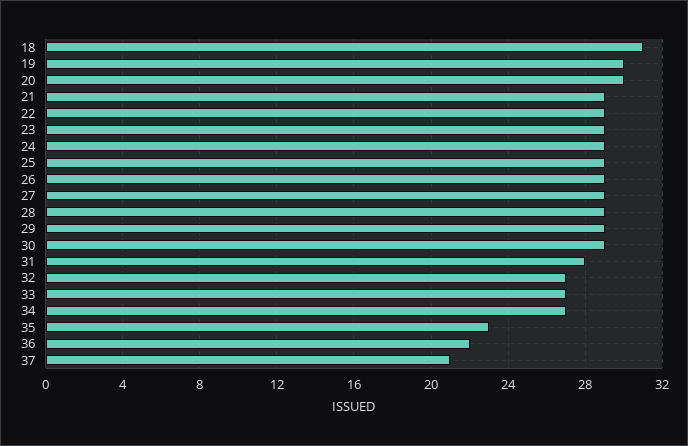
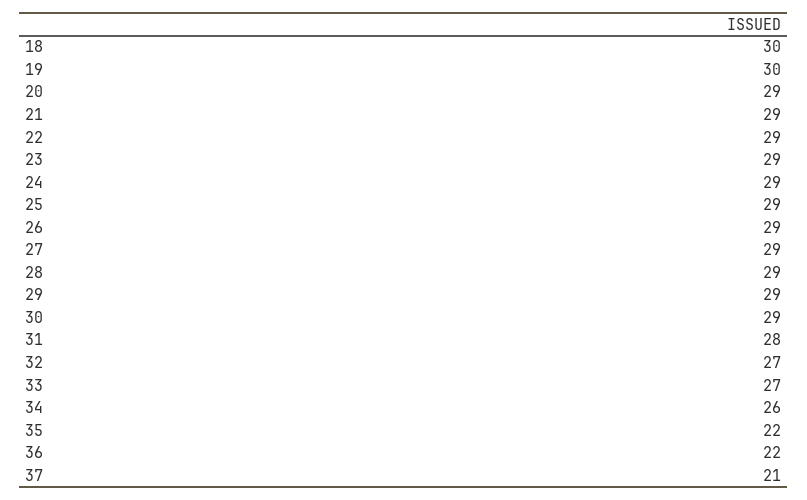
18: 31 -> 30
20: 30 -> 29
34: 27 -> 26
35: 23 -> 22

